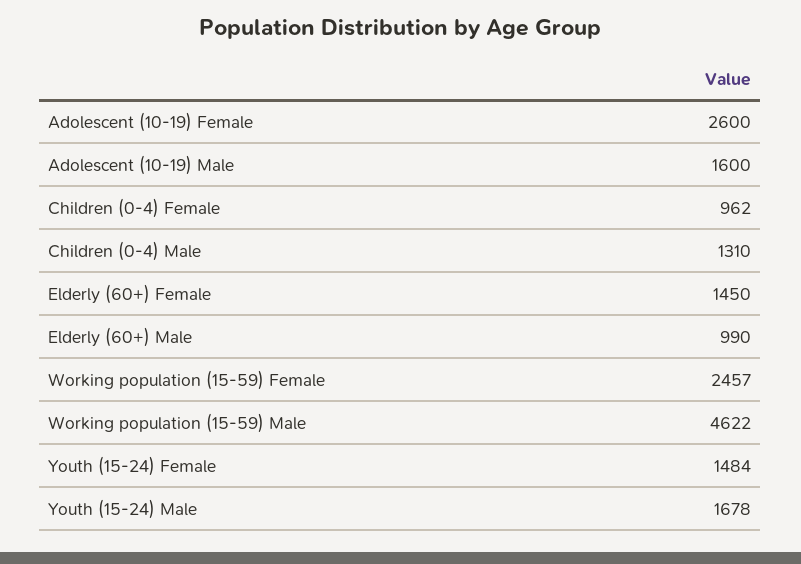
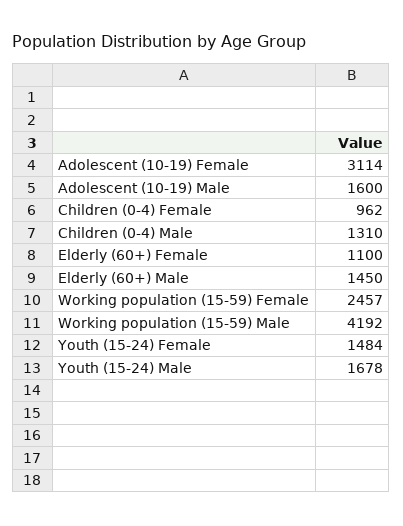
Adolescent (10-19) Female: 2600 -> 3114
Elderly (60+) Female: 1450 -> 1100
Elderly (60+) Male: 990 -> 1450
Working population (15-59) Male: 4622 -> 4192

